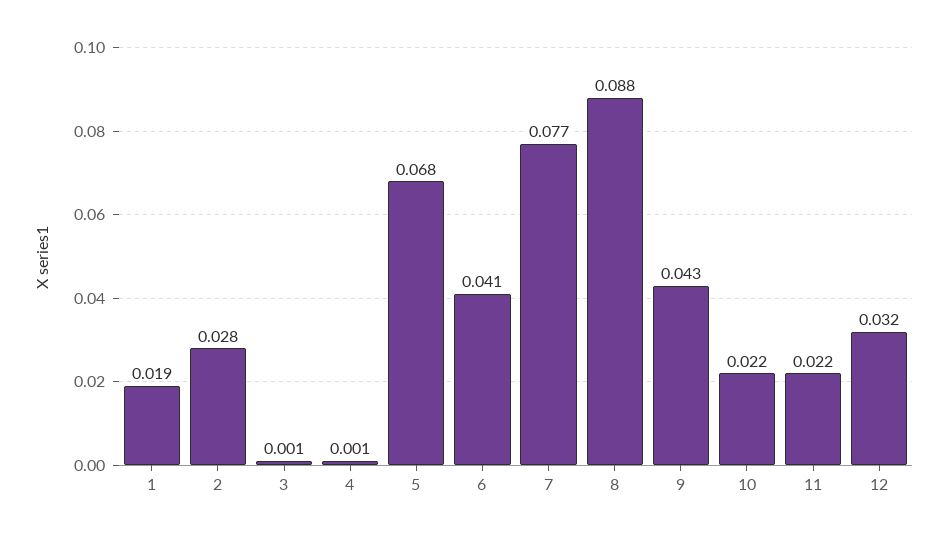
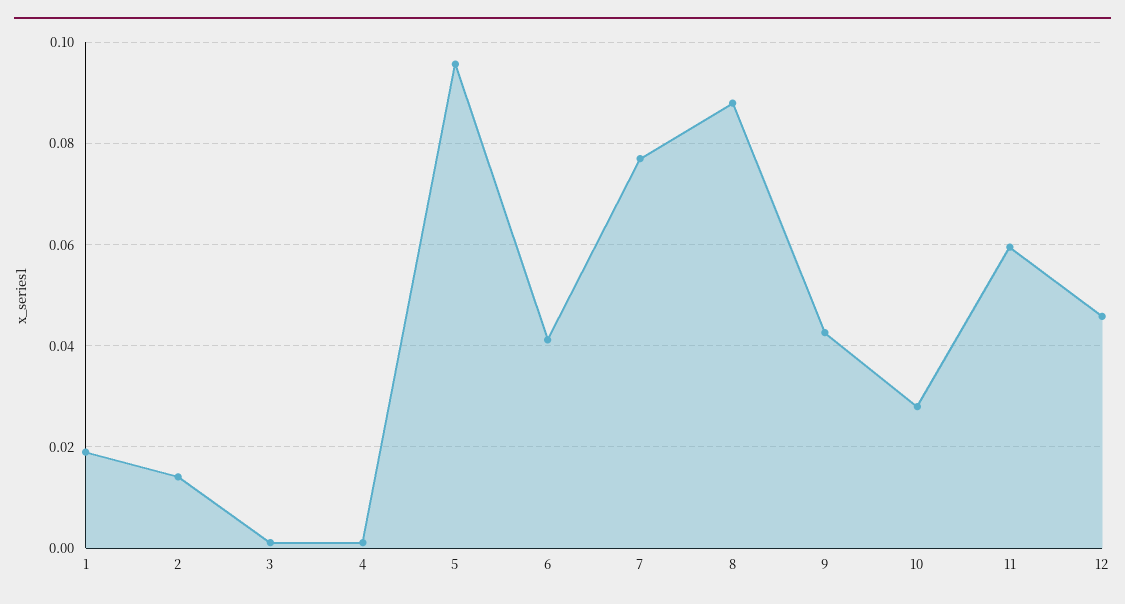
2: 0.028 -> 0.014
5: 0.068 -> 0.096
10: 0.022 -> 0.028
11: 0.022 -> 0.06
12: 0.032 -> 0.046

